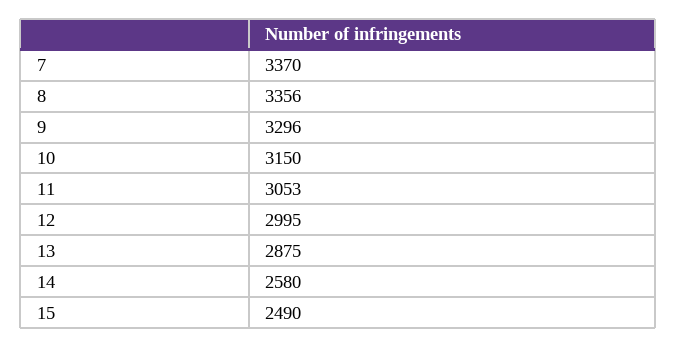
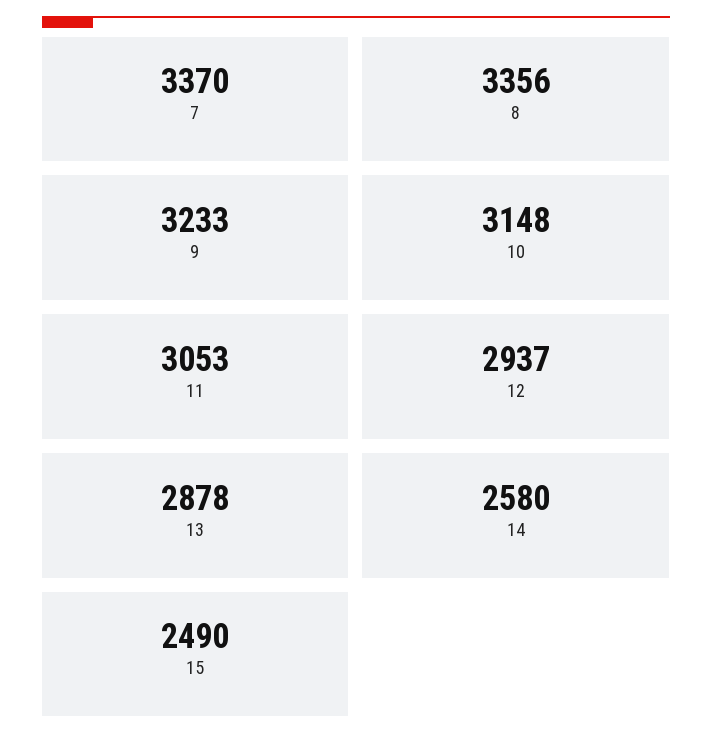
9: 3296 -> 3233
10: 3150 -> 3148
12: 2995 -> 2937
13: 2875 -> 2878

